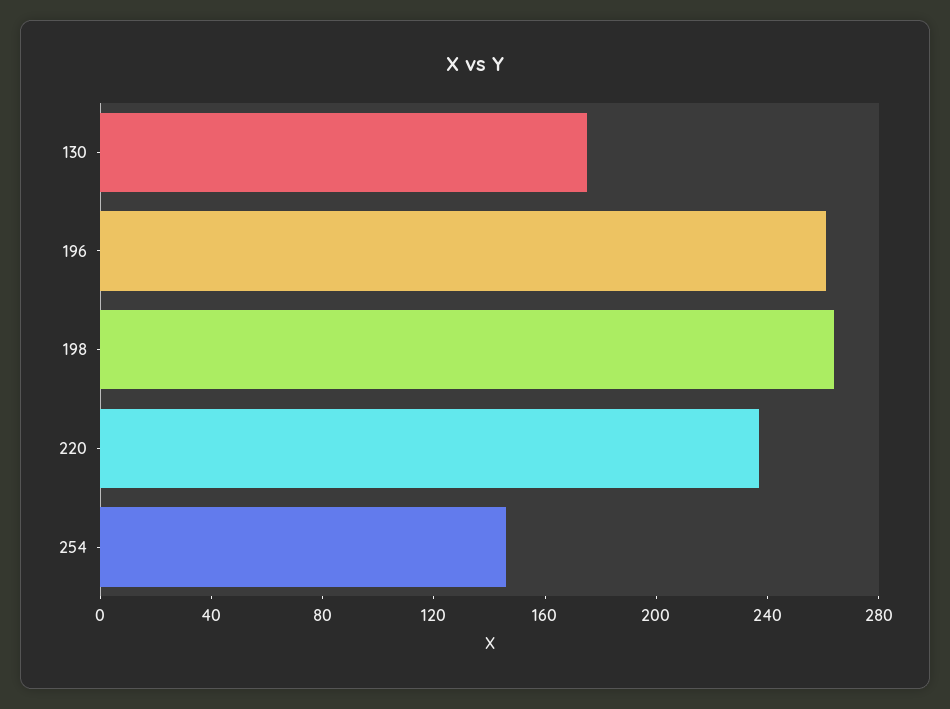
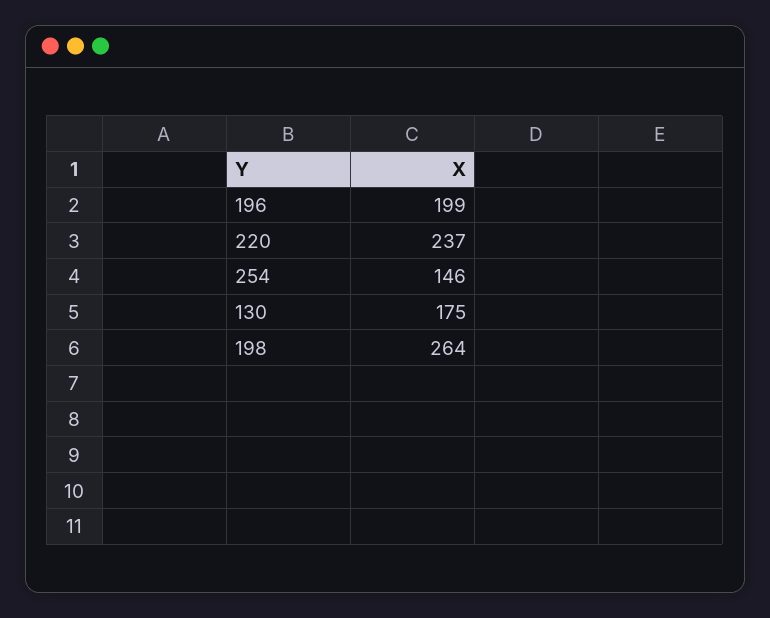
196: 260 -> 199

